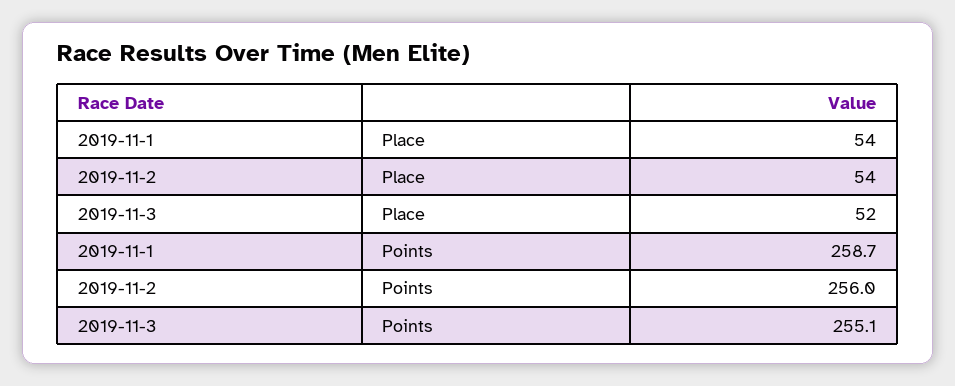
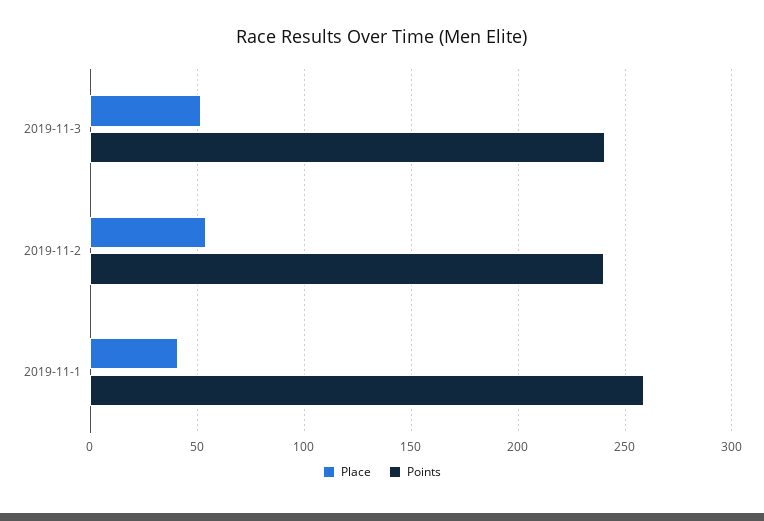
Place, 2019-11-1: 54 -> 40
Points, 2019-11-2: 256 -> 240
Points, 2019-11-3: 255.1 -> 240

